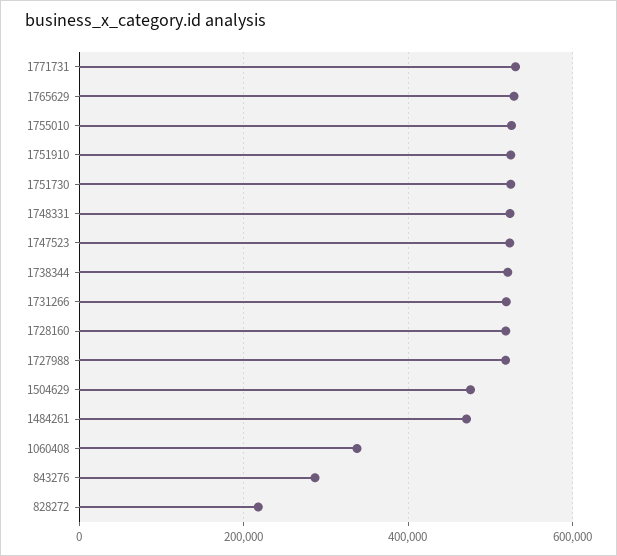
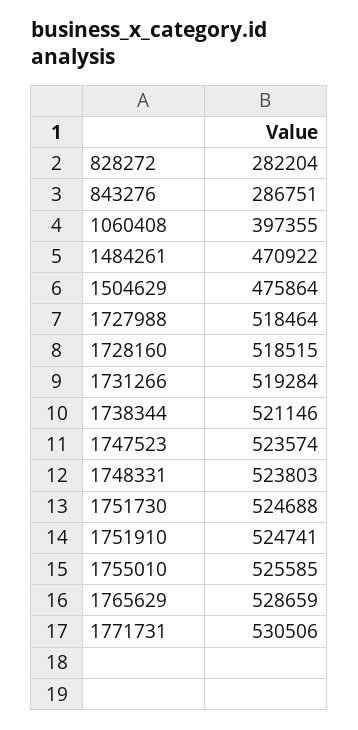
1060408: 340000 -> 397355
828272: 220000 -> 282204

